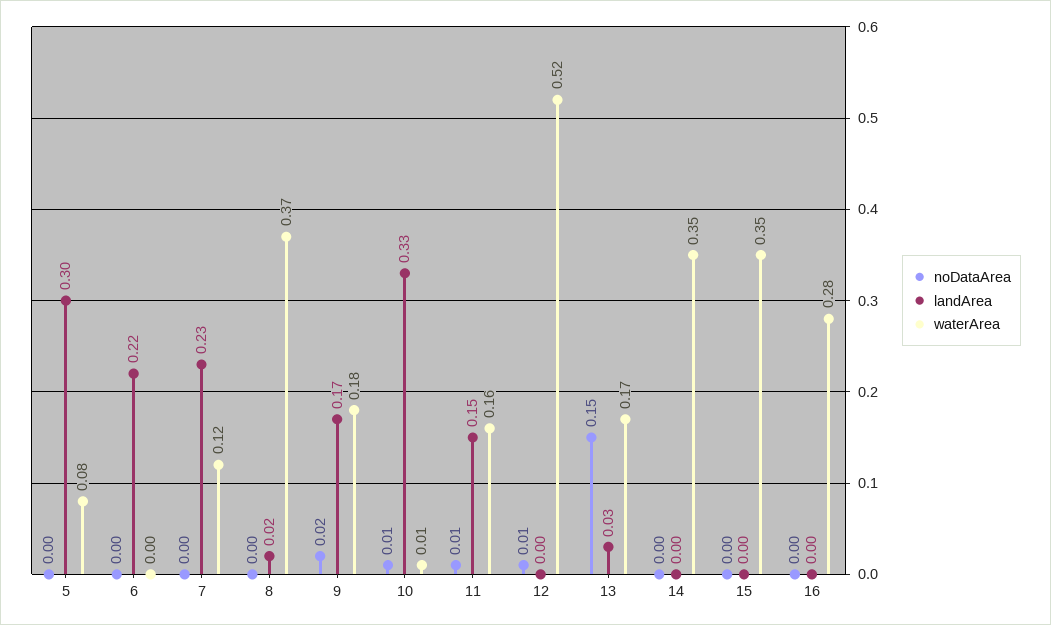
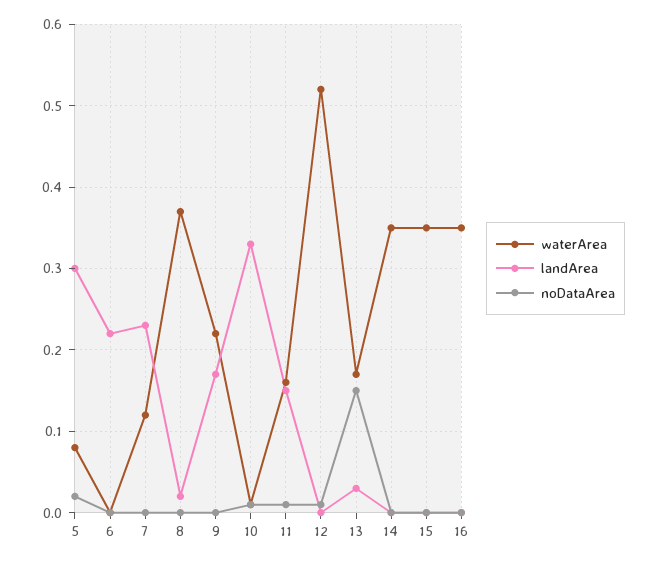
noDataArea, 5: 0 -> 0.02
noDataArea, 9: 0.02 -> 0
waterArea, 9: 0.18 -> 0.22
waterArea, 16: 0.28 -> 0.35

